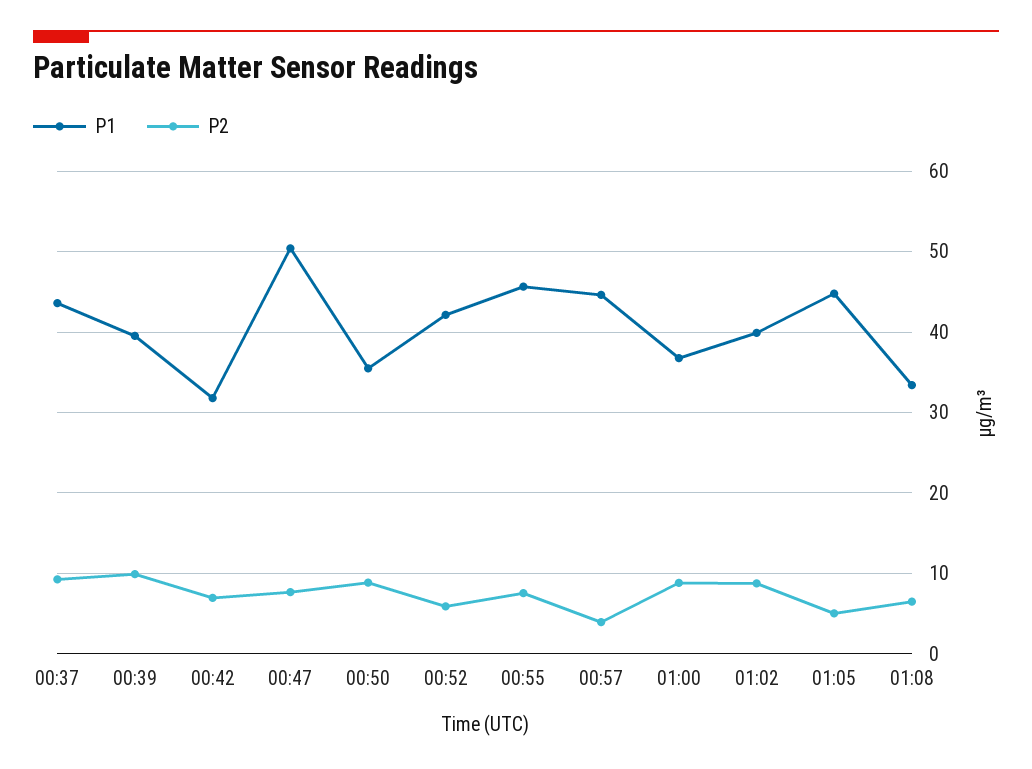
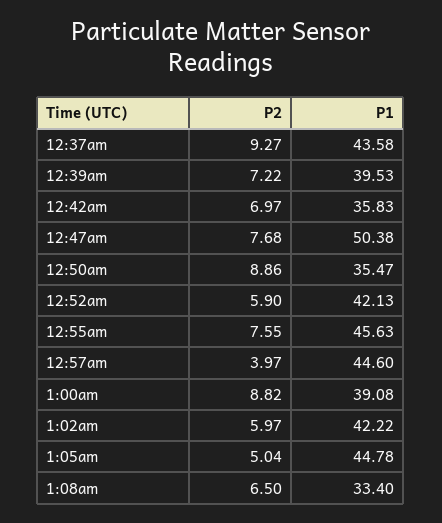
P2, 00:39: 10 -> 7.22
P1, 00:42: 32 -> 35.83
P1, 01:00: 37 -> 39.08
P1, 01:02: 40 -> 42.22
P2, 01:02: 9 -> 5.97

